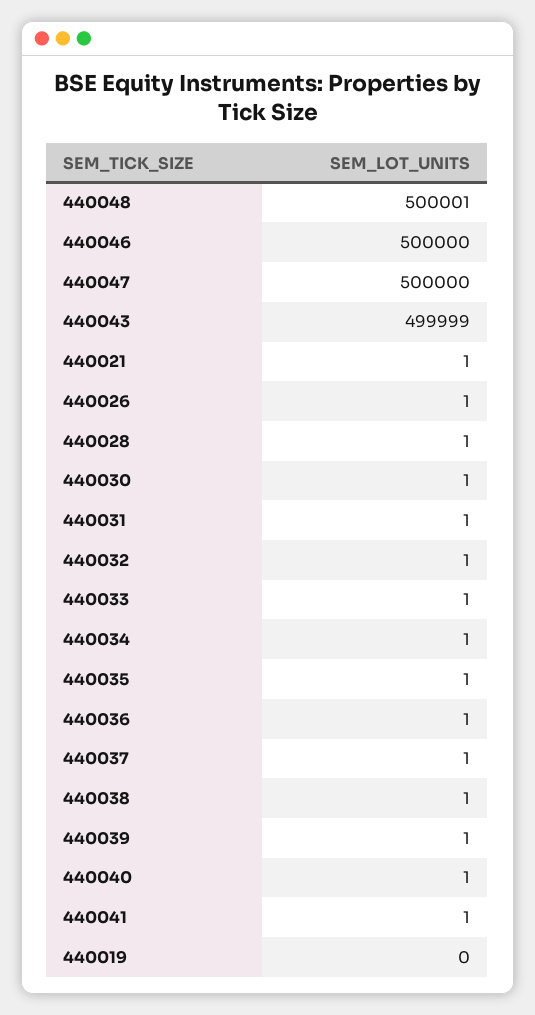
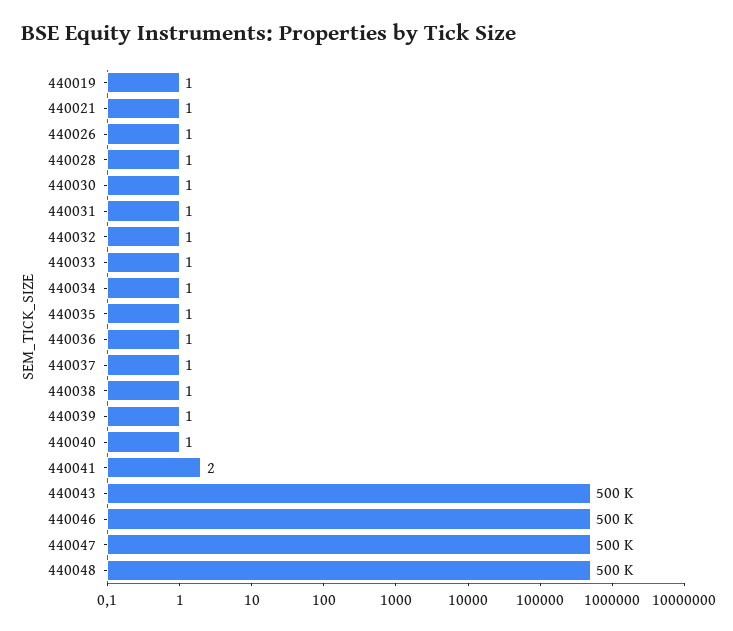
440048: 500001 -> 500000
440043: 499999 -> 500000
440041: 1 -> 2
440019: 0 -> 1

